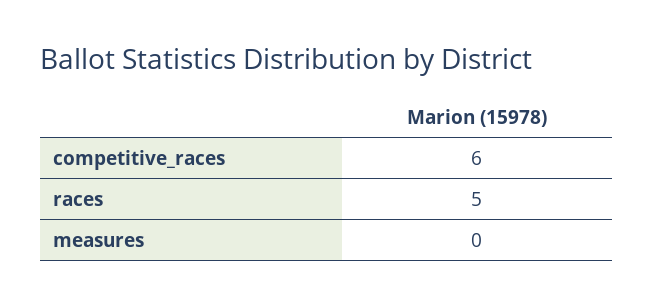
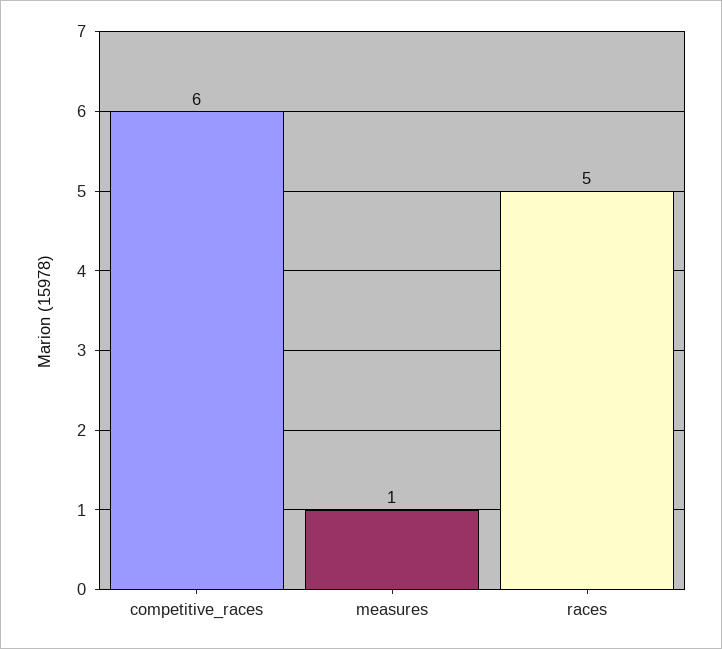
measures: 0 -> 1

